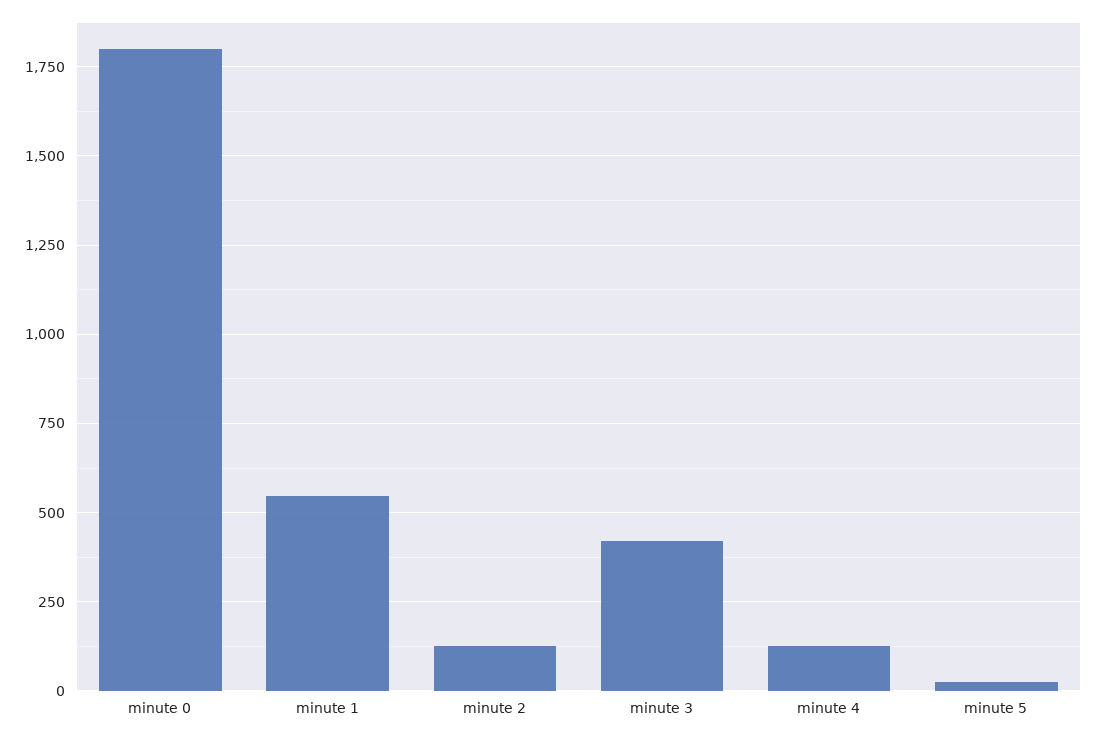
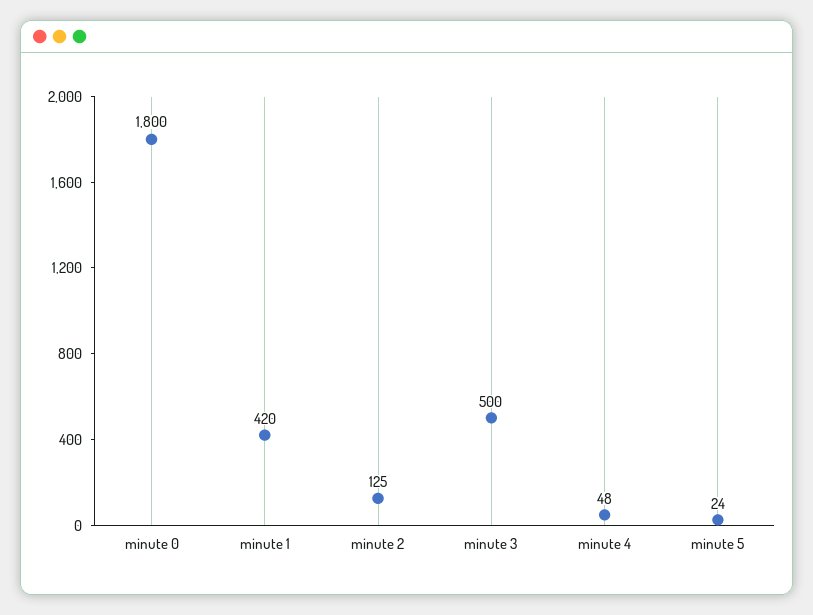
minute 1: 550 -> 420
minute 3: 425 -> 500
minute 4: 125 -> 48

